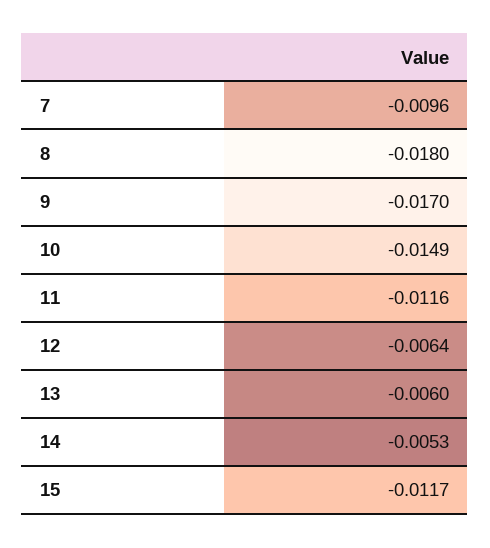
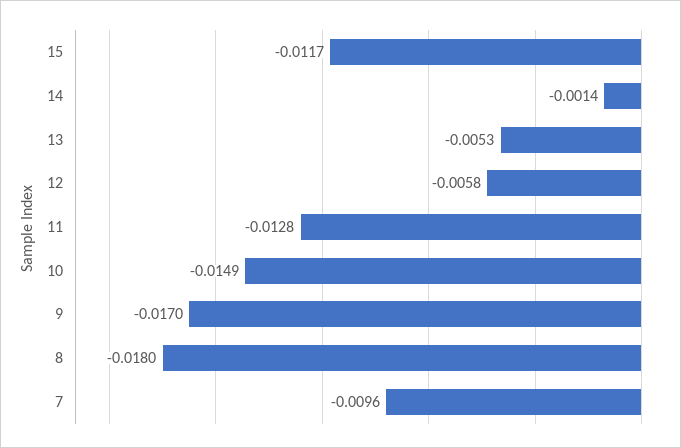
11: -0.0116 -> -0.0128
12: -0.0064 -> -0.0058
13: -0.006 -> -0.0053
14: -0.0053 -> -0.0014

